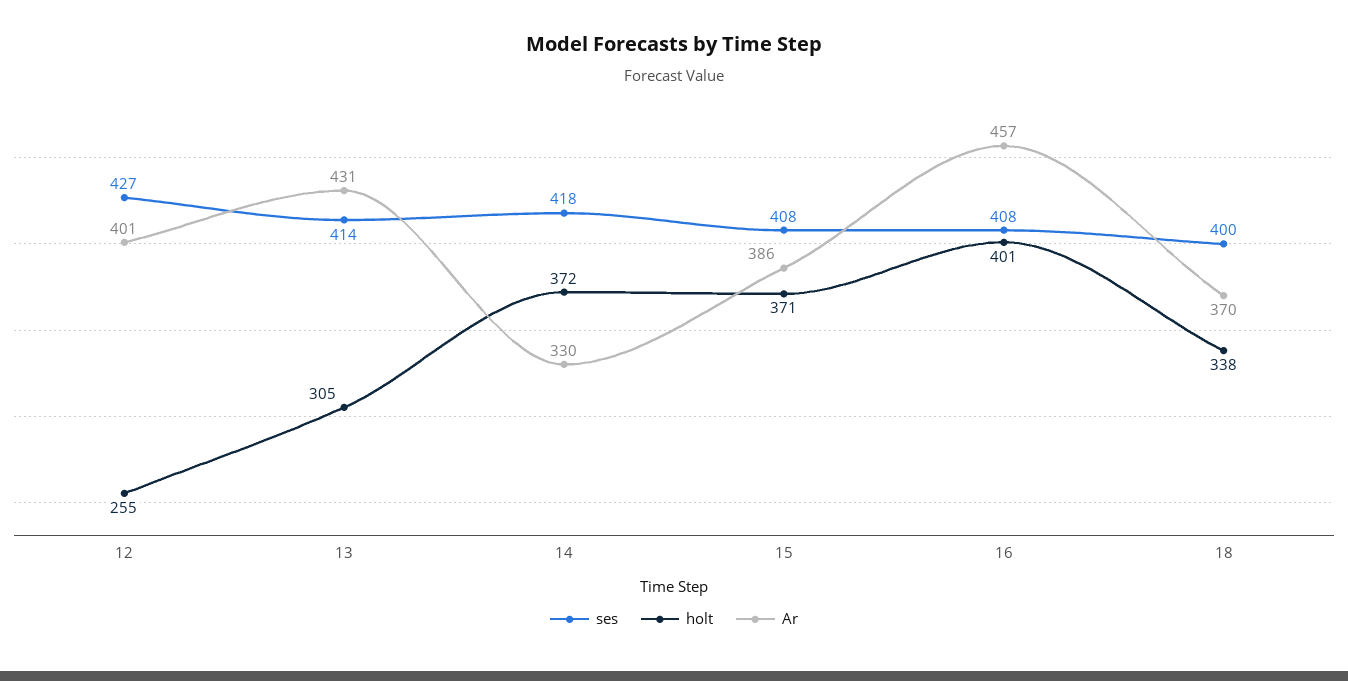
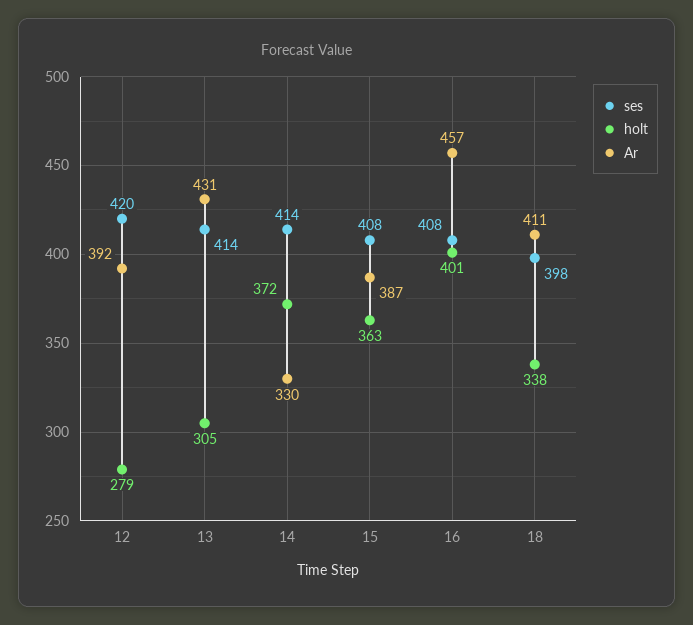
ses, 12: 427 -> 420
holt, 12: 255 -> 279
Ar, 12: 401 -> 392
ses, 14: 418 -> 414
holt, 15: 371 -> 363
Ar, 15: 386 -> 387
ses, 18: 400 -> 398
Ar, 18: 370 -> 411

